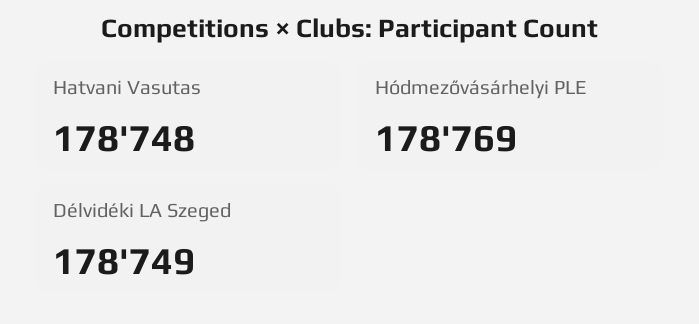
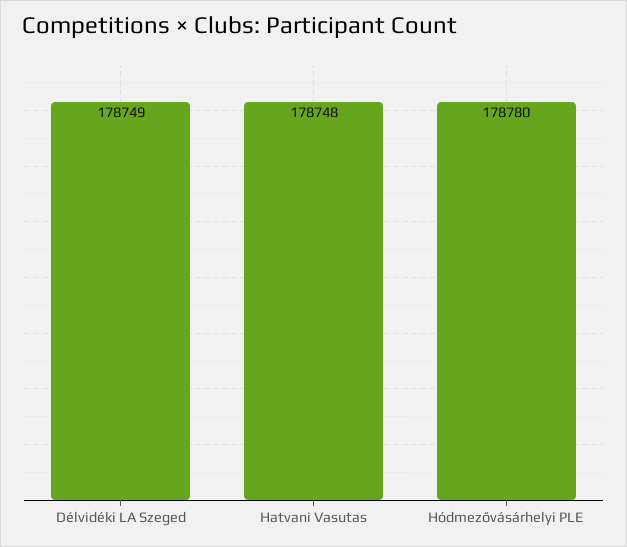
Hódmezővásárhelyi PLE: 178769 -> 178780

